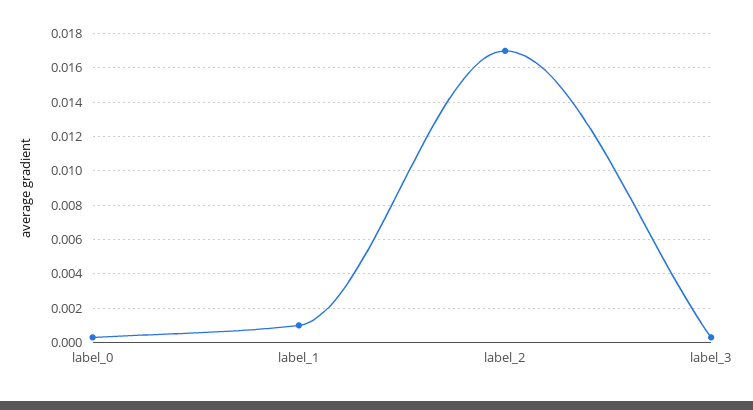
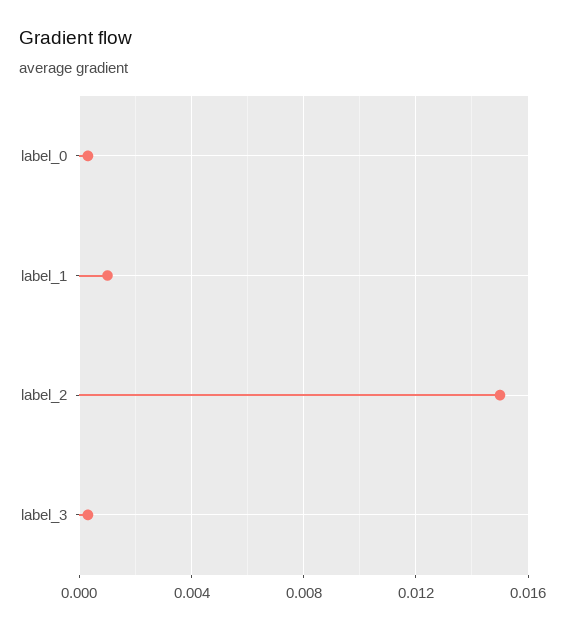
label_2: 0.017 -> 0.015

